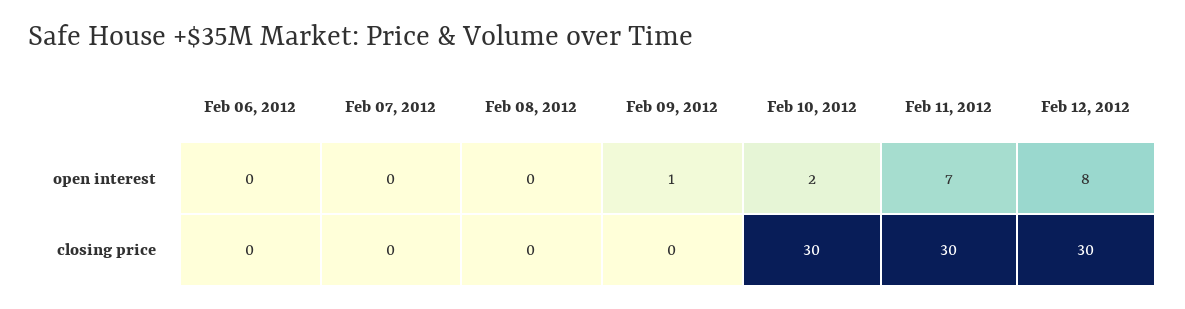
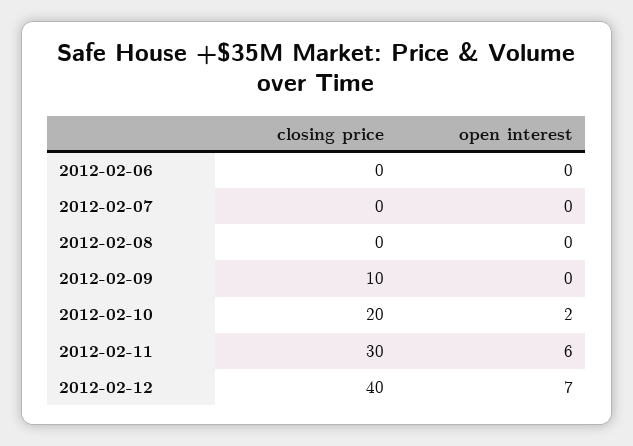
Feb 09, 2012, open interest: 1 -> 0
Feb 11, 2012, open interest: 7 -> 6
Feb 12, 2012, open interest: 8 -> 7
Feb 09, 2012, closing price: 0 -> 10
Feb 10, 2012, closing price: 30 -> 20
Feb 12, 2012, closing price: 30 -> 40

